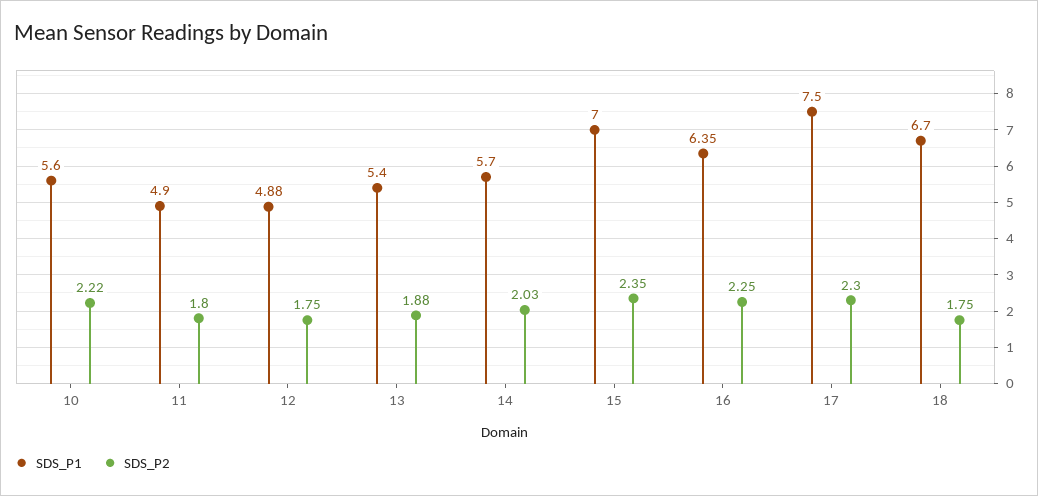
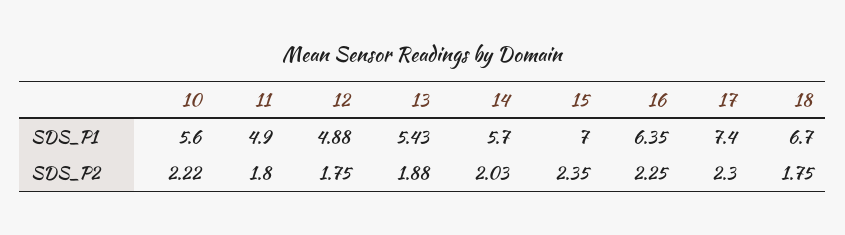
SDS_P1, 13: 5.4 -> 5.43
SDS_P1, 17: 7.5 -> 7.4

